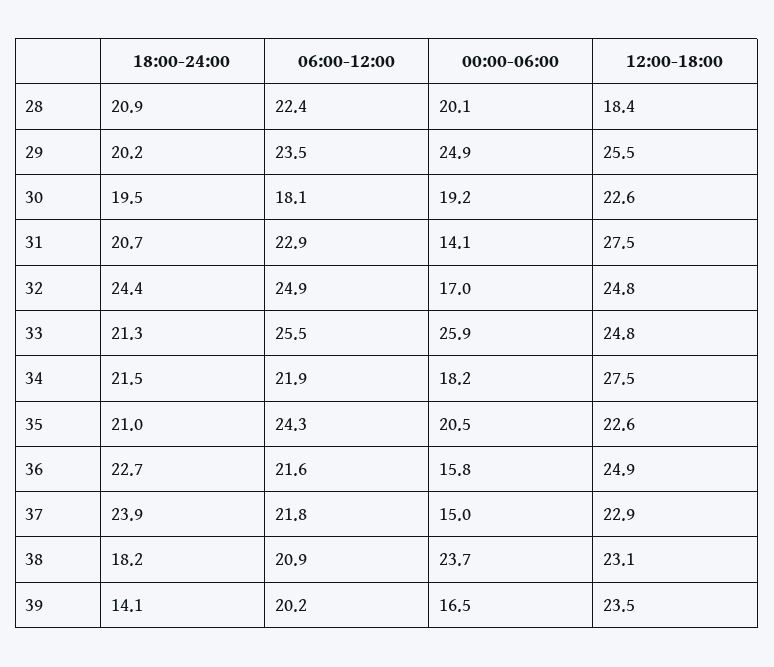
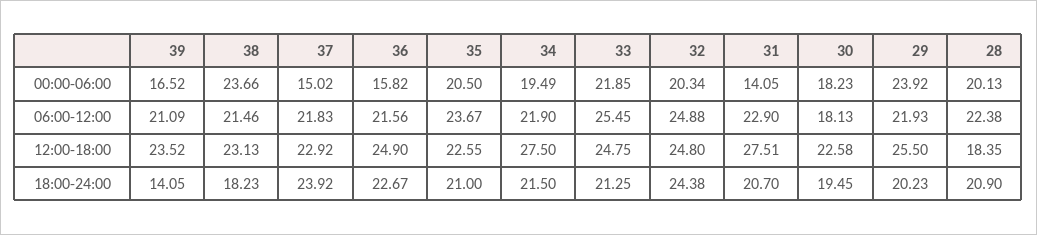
06:00-12:00, 29: 23.5 -> 21.93
00:00-06:00, 29: 24.9 -> 23.92
00:00-06:00, 30: 19.2 -> 18.23
00:00-06:00, 32: 17 -> 20.34
00:00-06:00, 33: 25.9 -> 21.85
00:00-06:00, 34: 18.2 -> 19.49
06:00-12:00, 35: 24.3 -> 23.67
06:00-12:00, 38: 20.9 -> 21.46
06:00-12:00, 39: 20.2 -> 21.09

